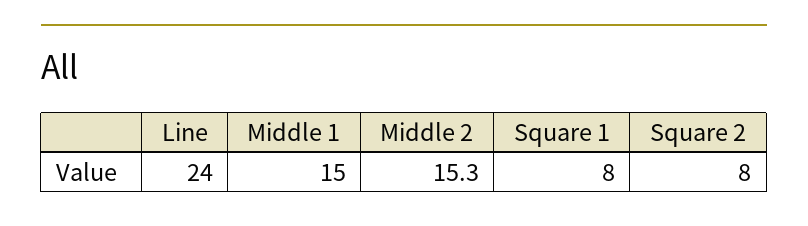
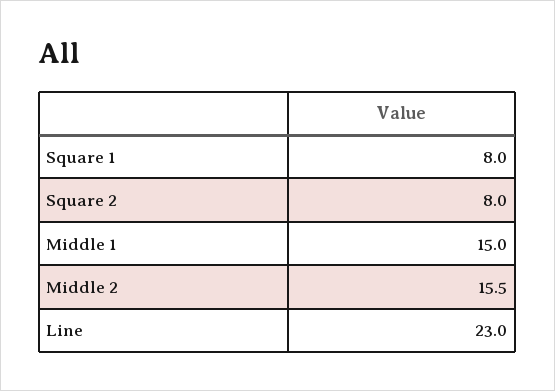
Line: 24 -> 23
Middle 2: 15.3 -> 15.5

